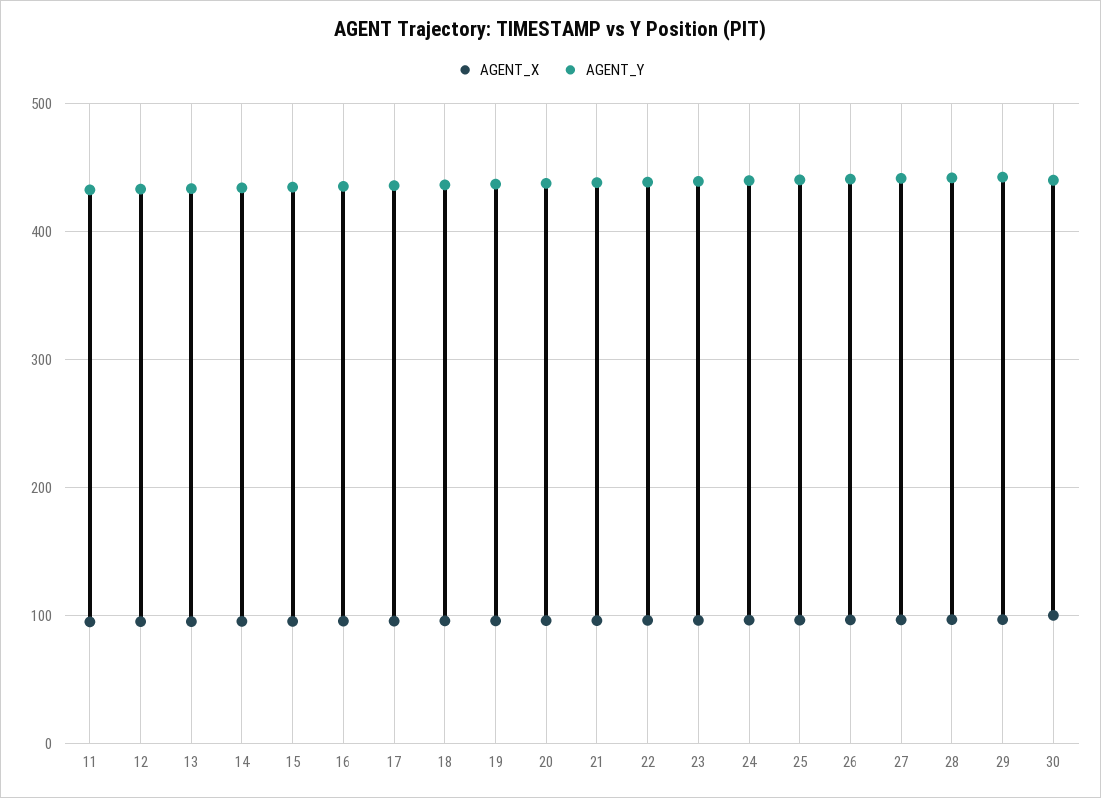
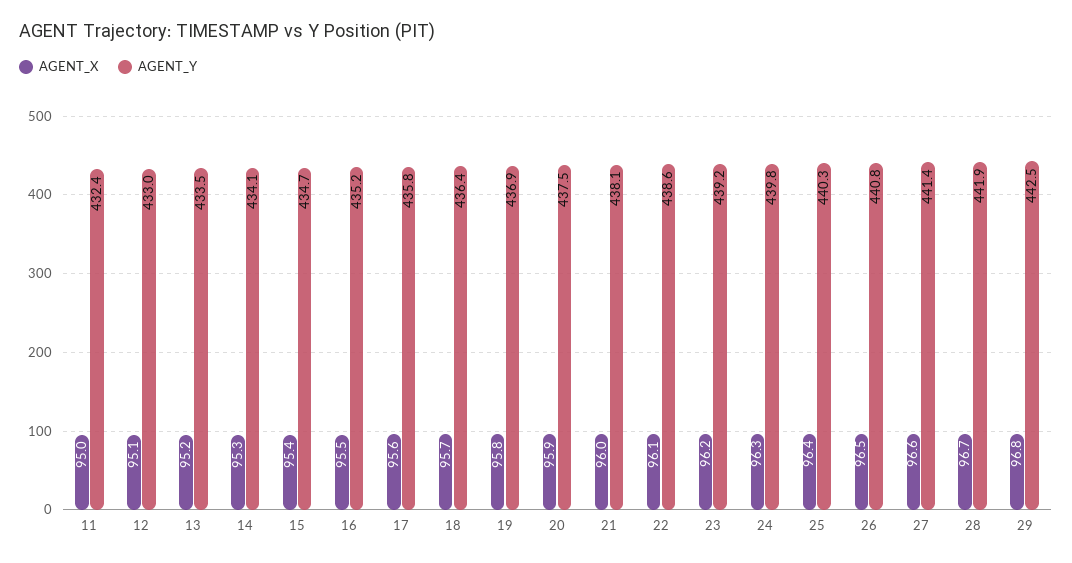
AGENT_X, 30: 100 -> none
AGENT_Y, 30: 440 -> none

